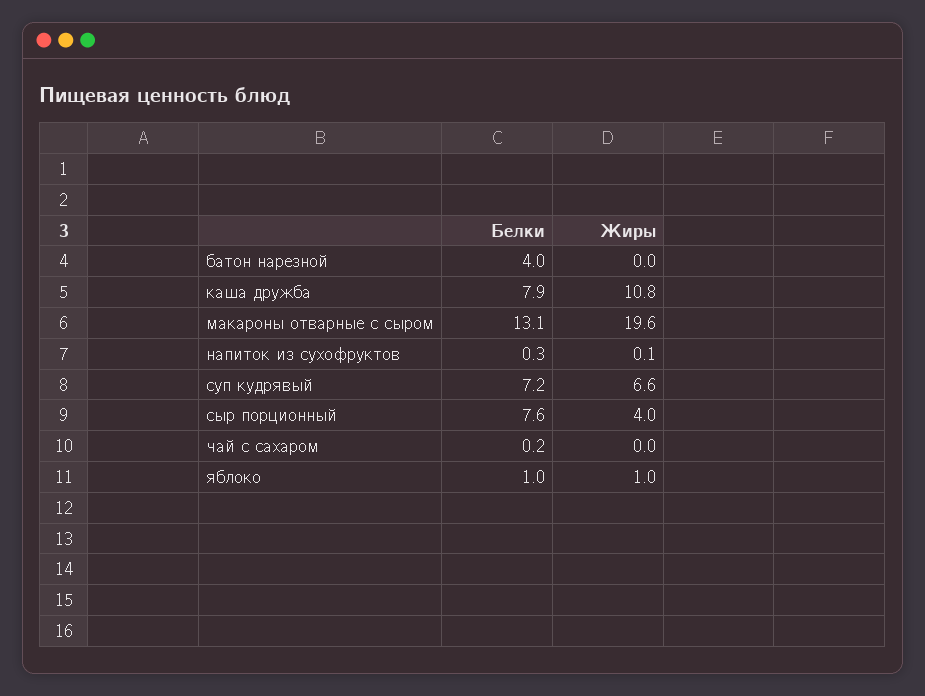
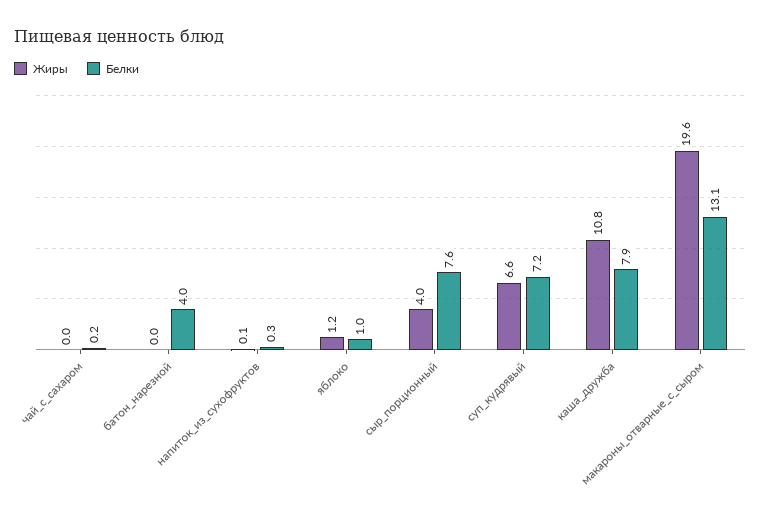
Жиры, яблоко: 1 -> 1.2

